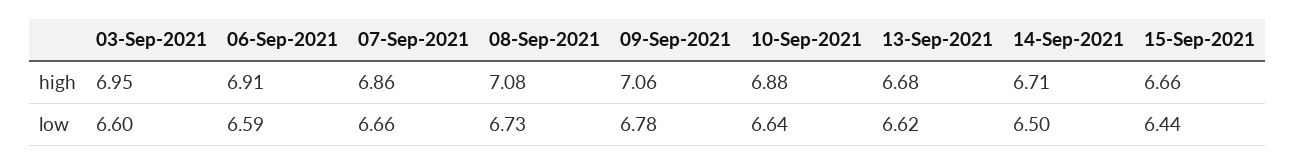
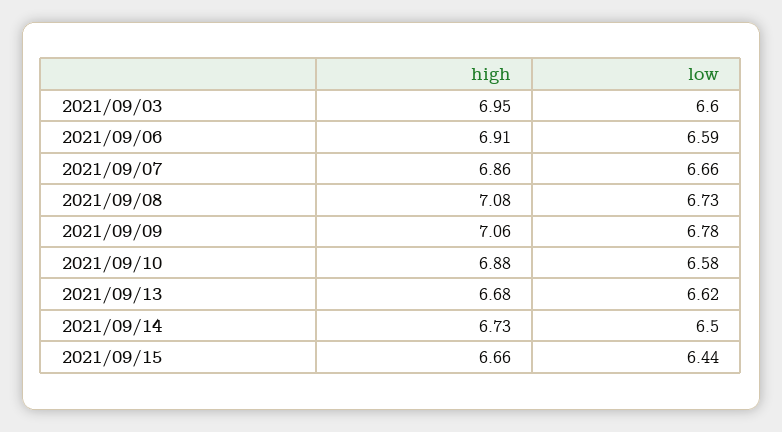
14-Sep-2021, high: 6.71 -> 6.73
10-Sep-2021, low: 6.64 -> 6.58

